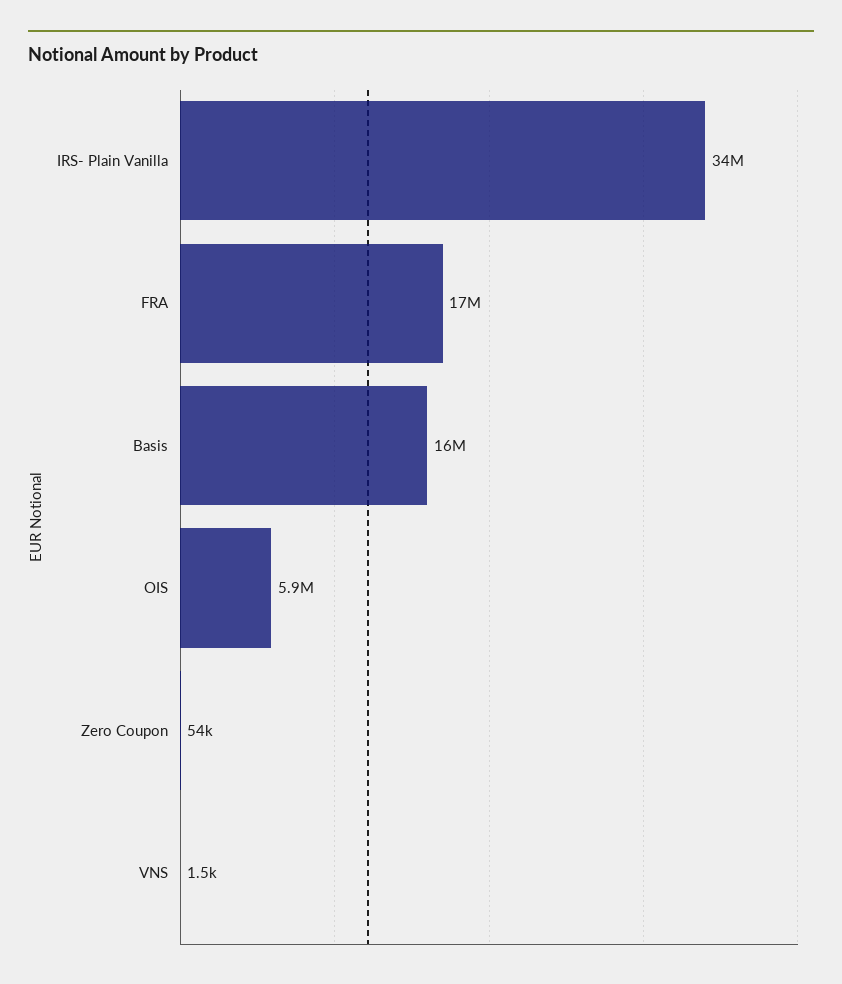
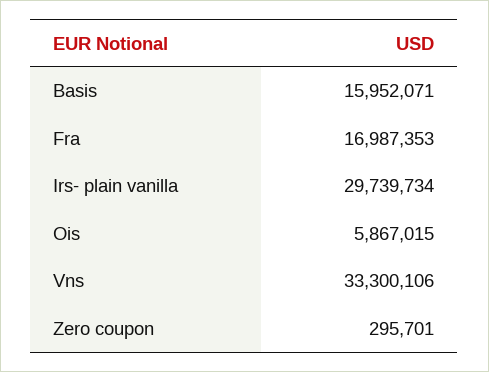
IRS- Plain Vanilla: 34000000 -> 29739734
Zero Coupon: 54000 -> 295701
VNS: 1500 -> 33300106

